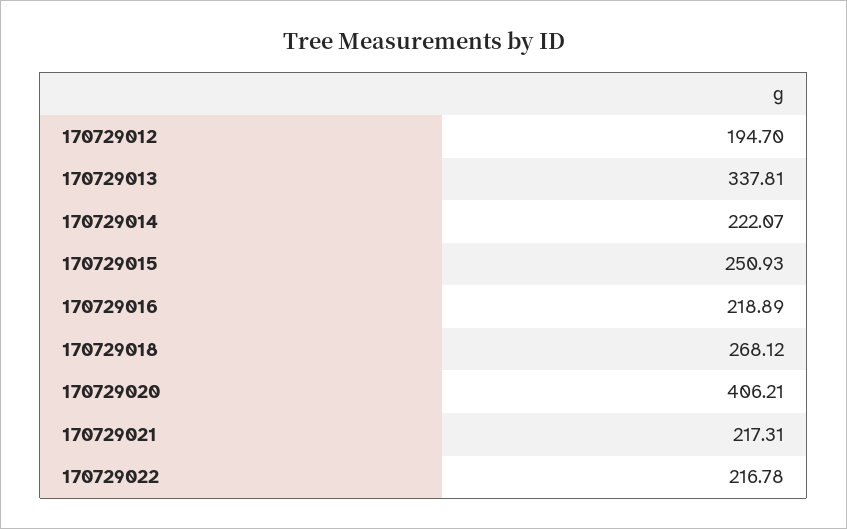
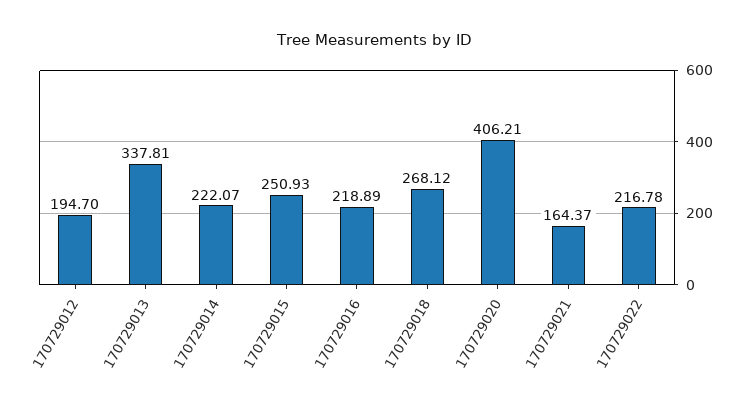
170729021: 217.31 -> 164.37

